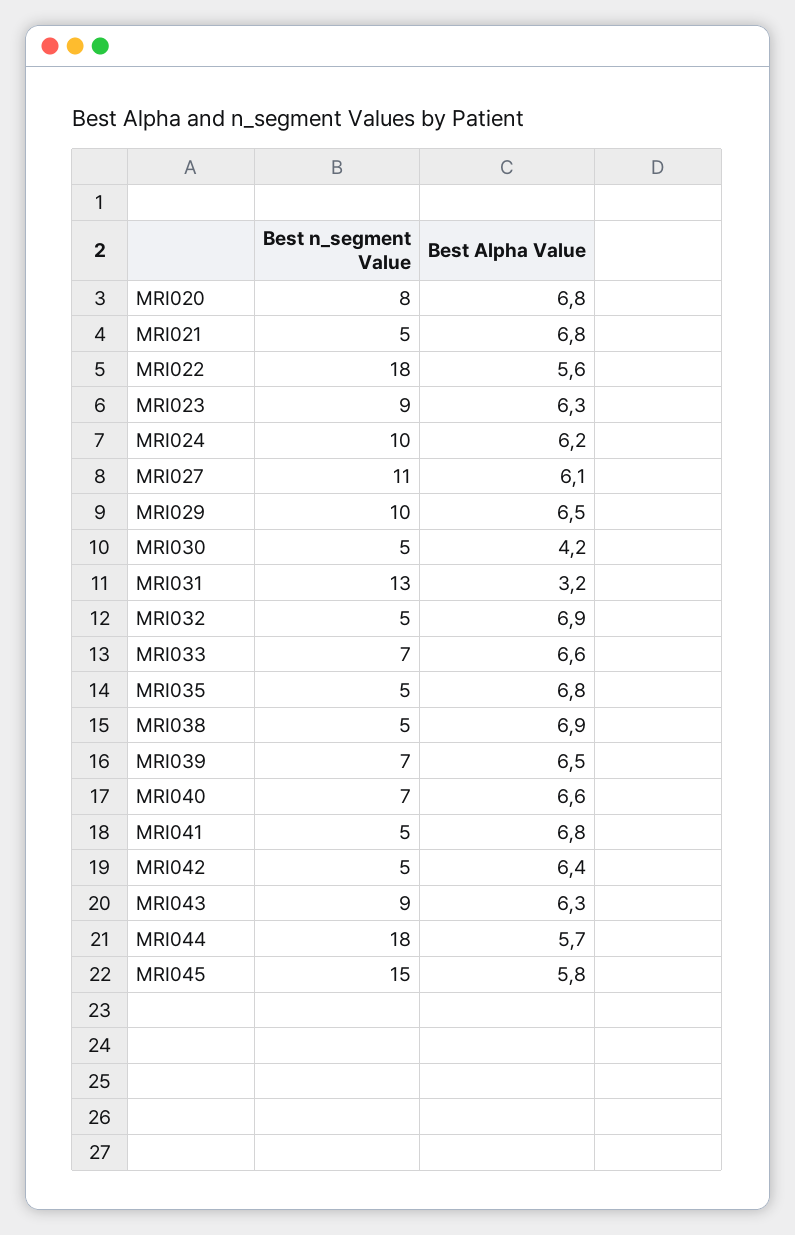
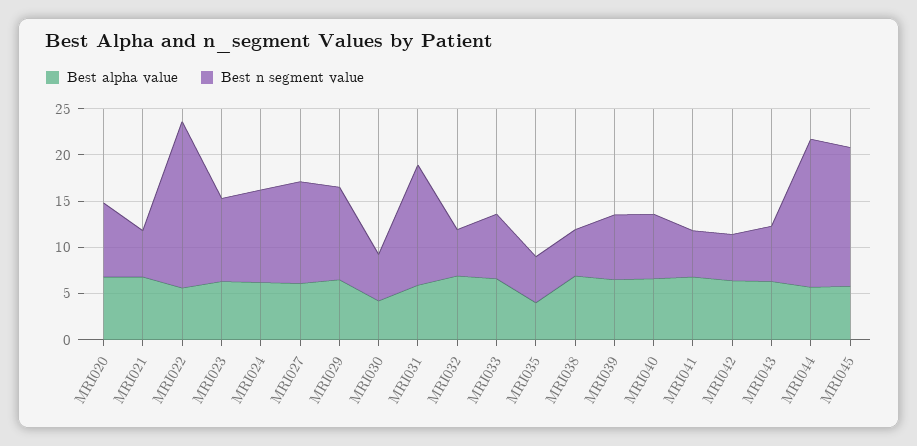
Best Alpha Value, MRI031: 3.2 -> 6
Best Alpha Value, MRI035: 6.8 -> 4
Best n_segment Value, MRI043: 9 -> 6
Best n_segment Value, MRI044: 18 -> 16

